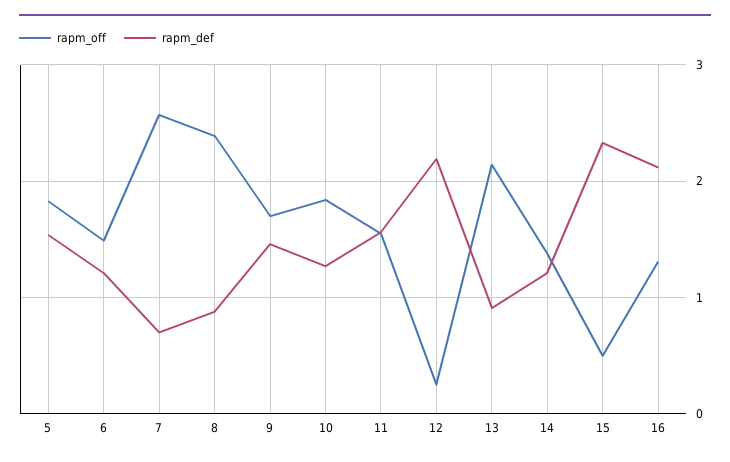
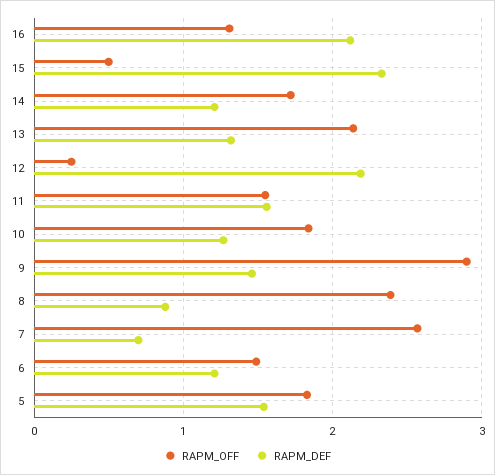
rapm_off, 9: 1.7 -> 2.9
rapm_def, 13: 0.9 -> 1.3
rapm_off, 14: 1.4 -> 1.7

